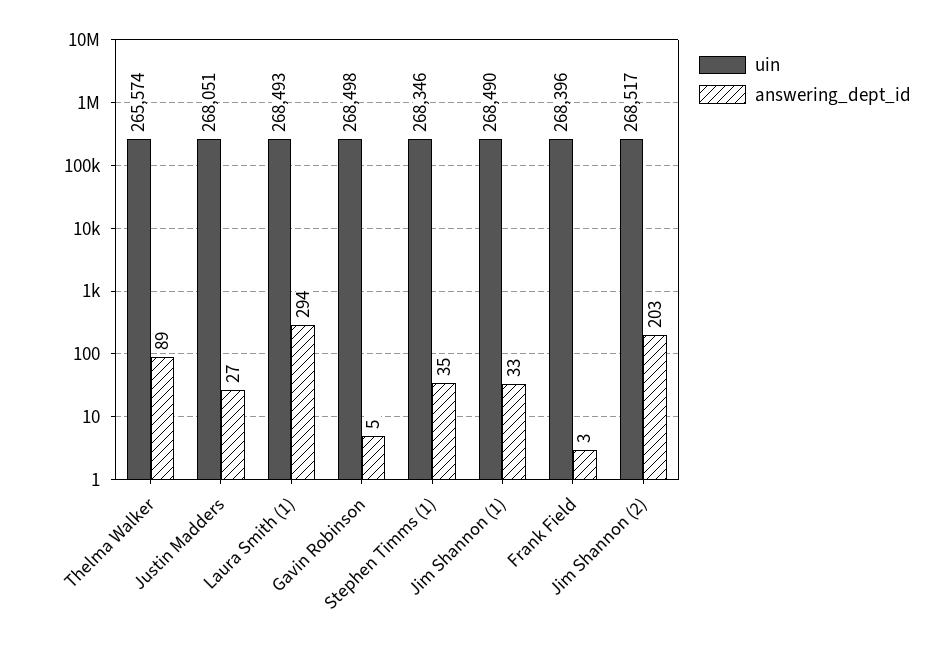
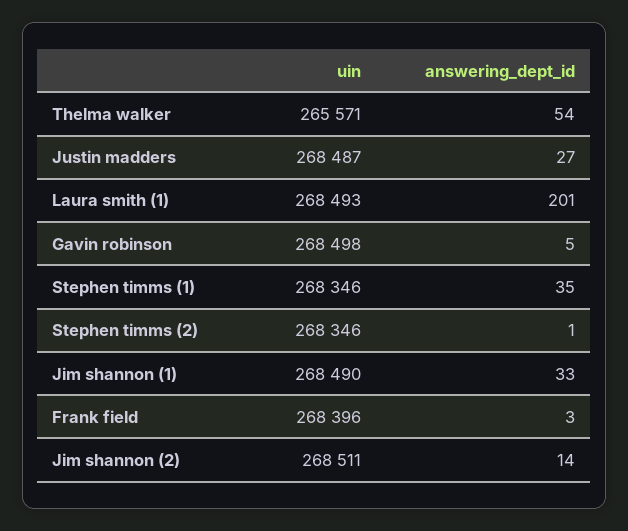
uin, Thelma Walker: 265574 -> 265571
answering_dept_id, Thelma Walker: 89 -> 54
uin, Justin Madders: 268051 -> 268487
answering_dept_id, Laura Smith (1): 294 -> 201
uin, Jim Shannon (2): 268517 -> 268511
answering_dept_id, Jim Shannon (2): 203 -> 14
uin, Stephen timms (2): none -> 268346
answering_dept_id, Stephen timms (2): none -> 1

